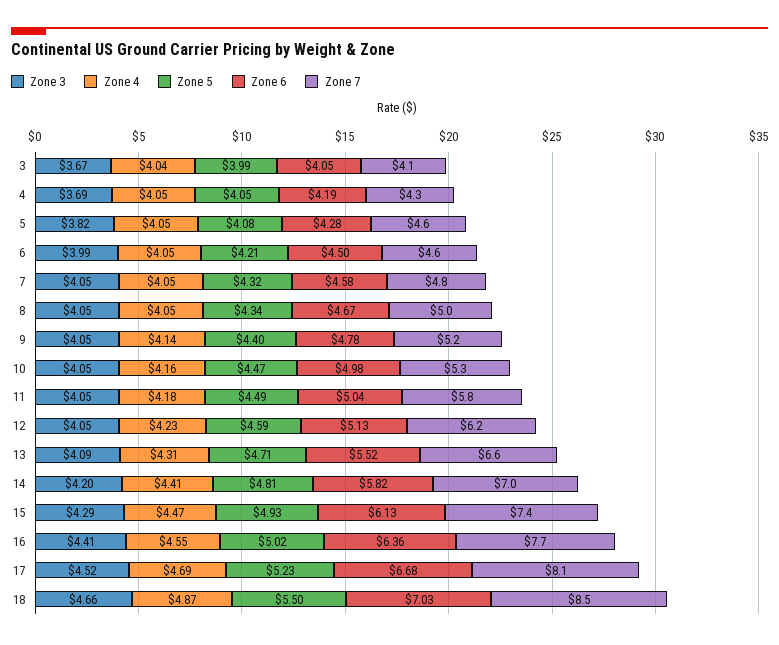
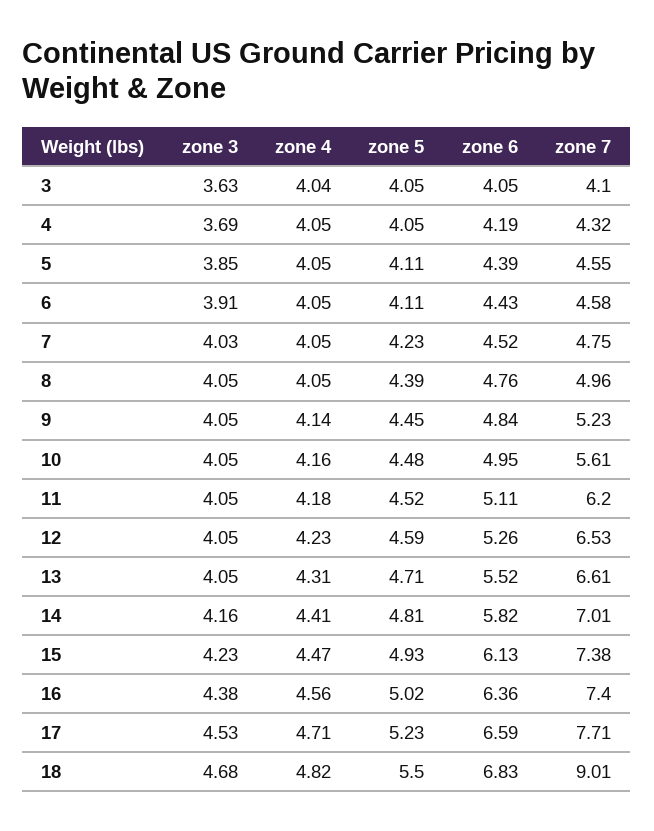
Zone 3, 3: 3.67 -> 3.63
Zone 5, 3: 3.99 -> 4.05
Zone 3, 5: 3.82 -> 3.85
Zone 5, 5: 4.08 -> 4.11
Zone 6, 5: 4.28 -> 4.39
Zone 3, 6: 3.99 -> 3.91
Zone 5, 6: 4.21 -> 4.11
Zone 6, 6: 4.5 -> 4.43
Zone 3, 7: 4.05 -> 4.03
Zone 5, 7: 4.32 -> 4.23
Zone 6, 7: 4.58 -> 4.52
Zone 5, 8: 4.34 -> 4.39
Zone 6, 8: 4.67 -> 4.76
Zone 5, 9: 4.4 -> 4.45
Zone 6, 9: 4.78 -> 4.84
Zone 5, 10: 4.47 -> 4.48
Zone 6, 10: 4.98 -> 4.95
Zone 7, 10: 5.3 -> 5.61
Zone 5, 11: 4.49 -> 4.52
Zone 6, 11: 5.04 -> 5.11
Zone 7, 11: 5.8 -> 6.2
Zone 6, 12: 5.13 -> 5.26
Zone 7, 12: 6.2 -> 6.53
Zone 3, 13: 4.09 -> 4.05
Zone 3, 14: 4.2 -> 4.16
Zone 3, 15: 4.29 -> 4.23
Zone 3, 16: 4.41 -> 4.38
Zone 4, 16: 4.55 -> 4.56
Zone 7, 16: 7.7 -> 7.4
Zone 3, 17: 4.52 -> 4.53
Zone 4, 17: 4.69 -> 4.71
Zone 6, 17: 6.68 -> 6.59
Zone 7, 17: 8.1 -> 7.71
Zone 3, 18: 4.66 -> 4.68
Zone 4, 18: 4.87 -> 4.82
Zone 6, 18: 7.03 -> 6.83
Zone 7, 18: 8.5 -> 9.01

